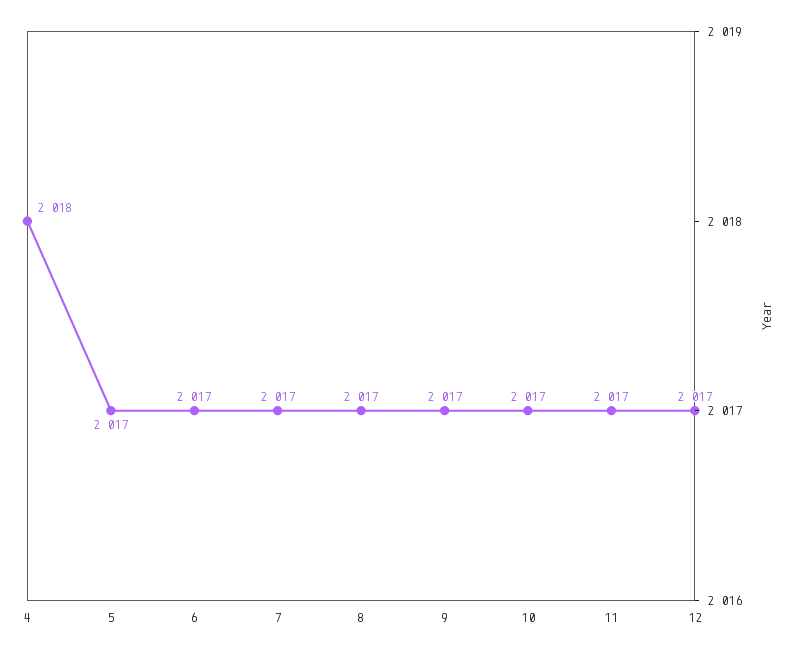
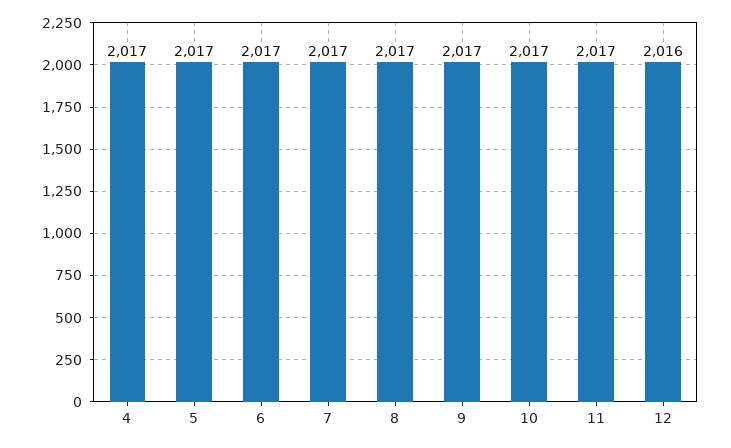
4: 2018 -> 2017
12: 2017 -> 2016

